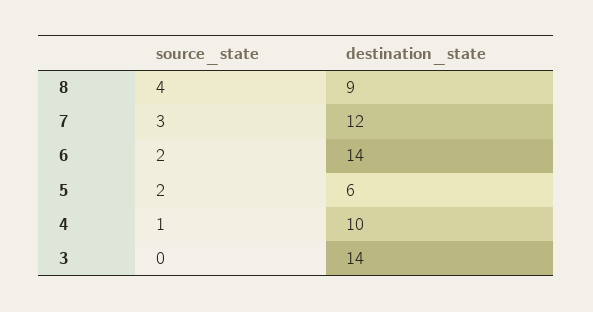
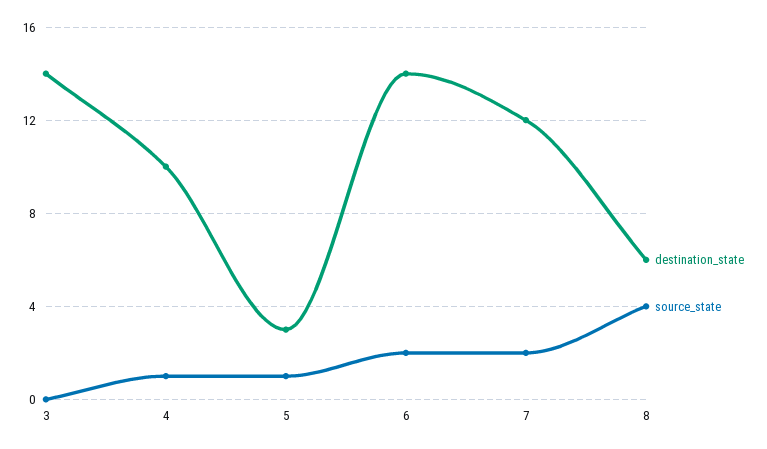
destination_state, 8: 9 -> 6
source_state, 7: 3 -> 2
source_state, 5: 2 -> 1
destination_state, 5: 6 -> 3

